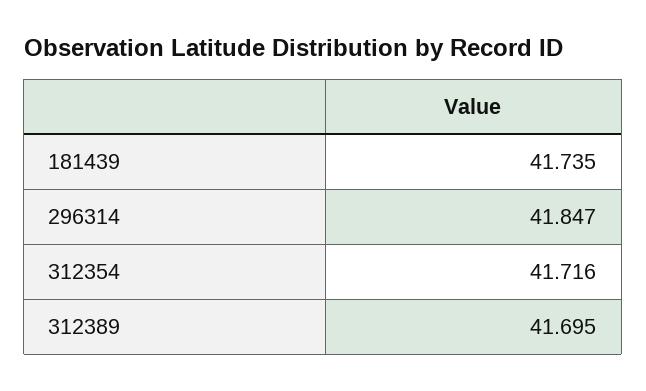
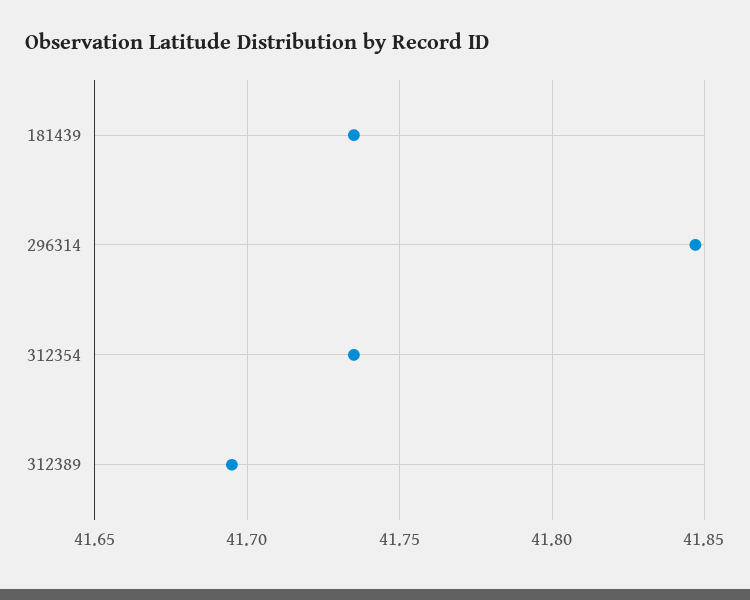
312354: 41.716 -> 41.735

